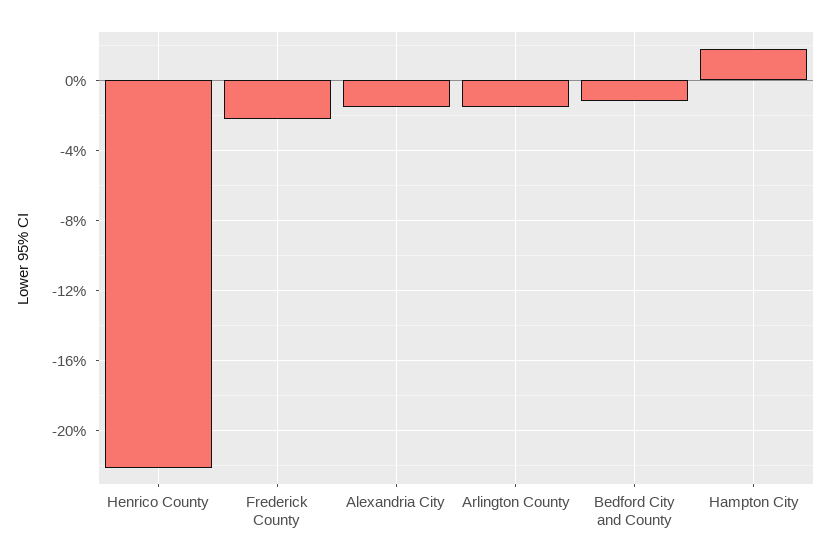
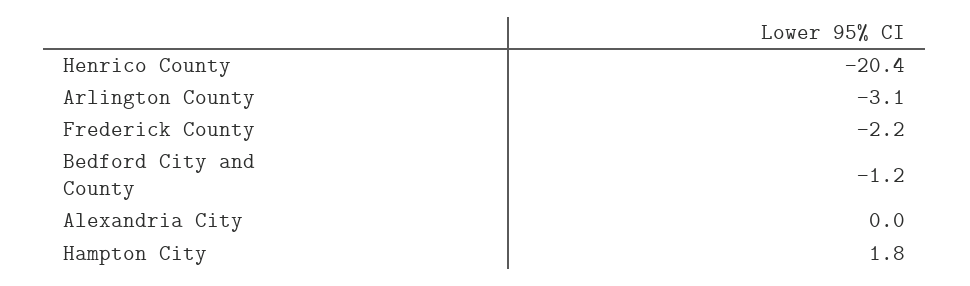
Henrico County: -22 -> -20.4
Alexandria City: -1.5 -> 0
Arlington County: -1.5 -> -3.1

